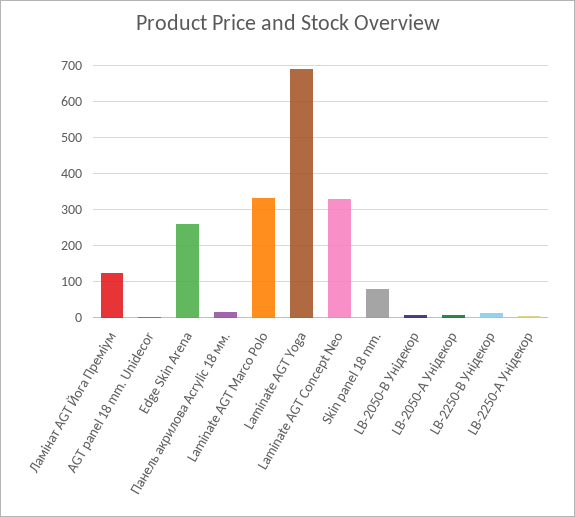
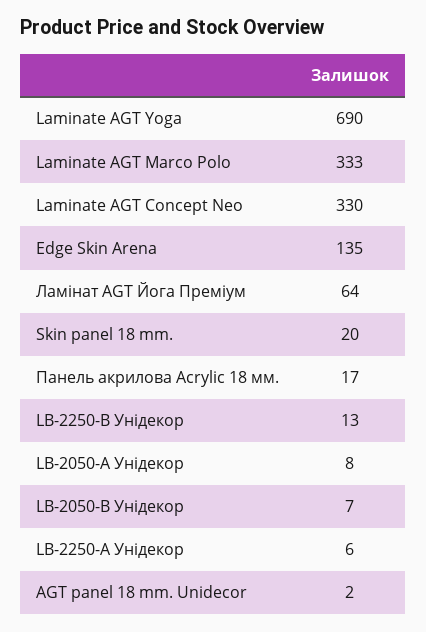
Ламінат AGT Йога Преміум: 120 -> 64
Edge Skin Arena: 260 -> 135
Skin panel 18 mm.: 80 -> 20

